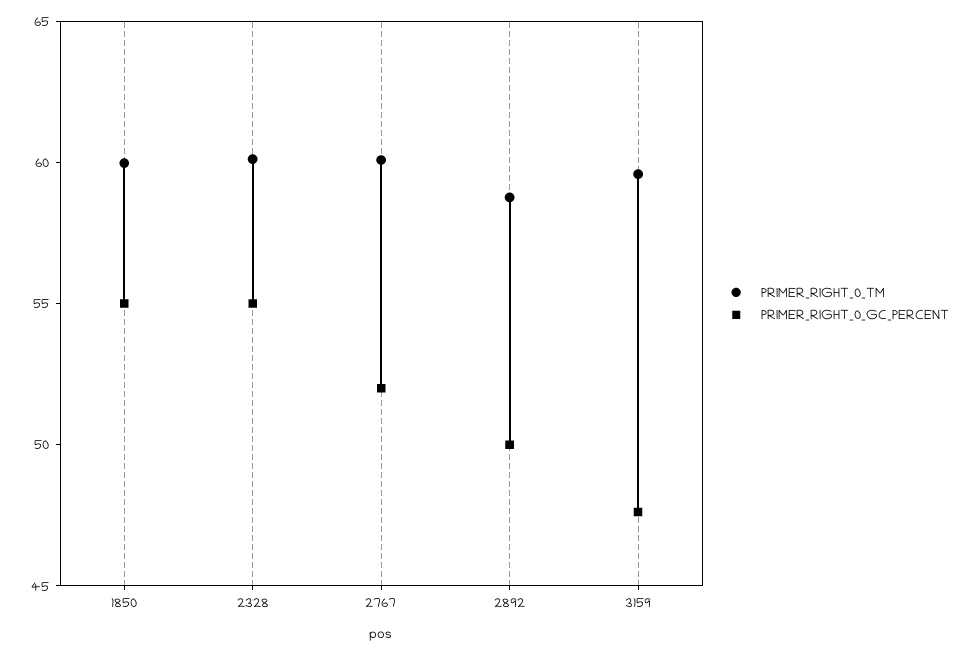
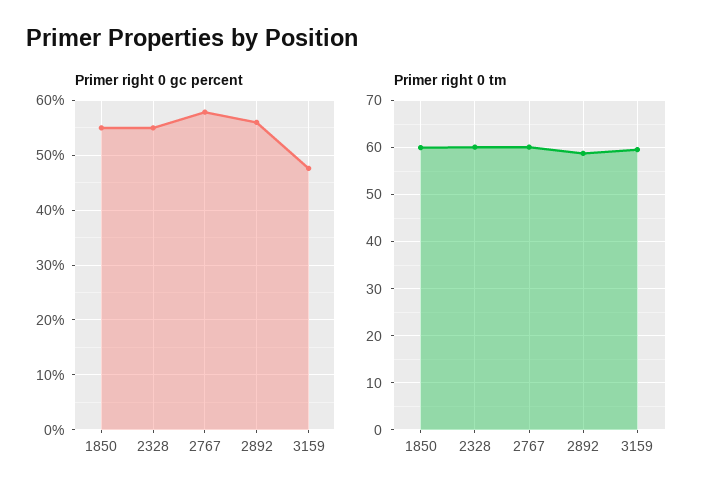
PRIMER_RIGHT_0_GC_PERCENT, 2767: 52 -> 58
PRIMER_RIGHT_0_GC_PERCENT, 2892: 50 -> 56

